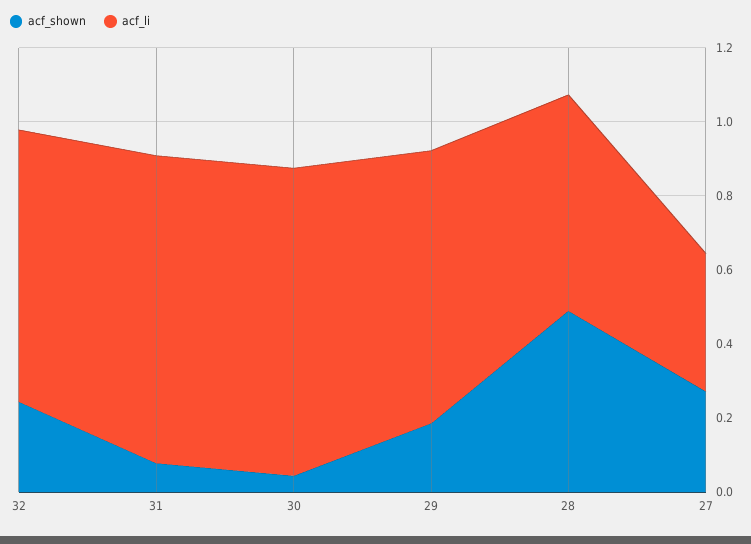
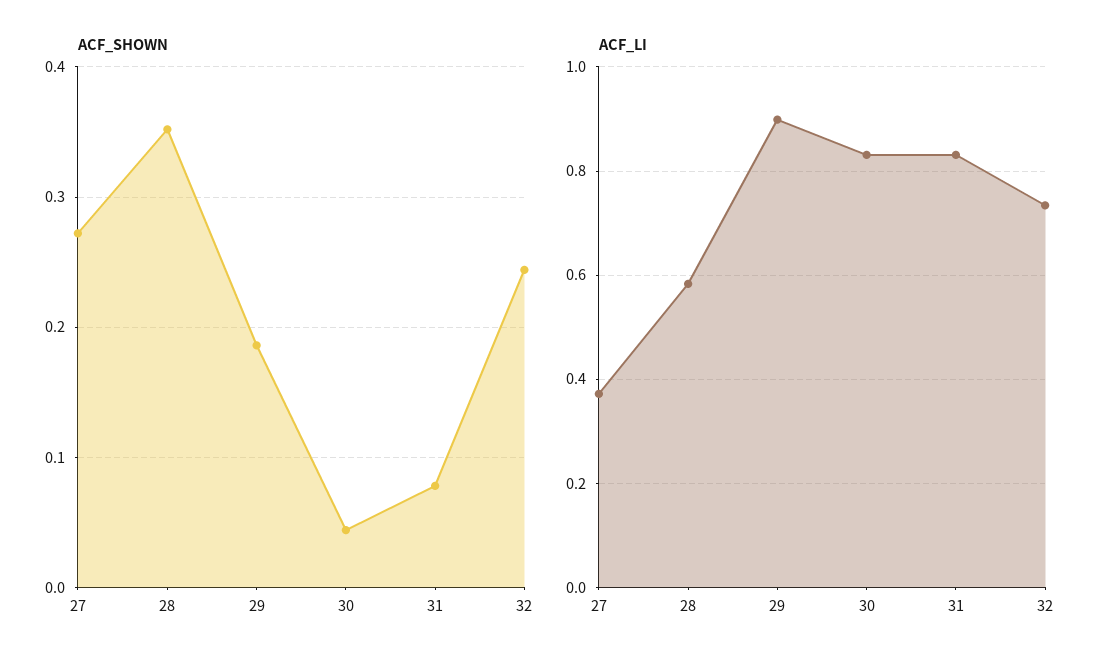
acf_li, 29: 0.75 -> 0.9
acf_shown, 28: 0.5 -> 0.35

